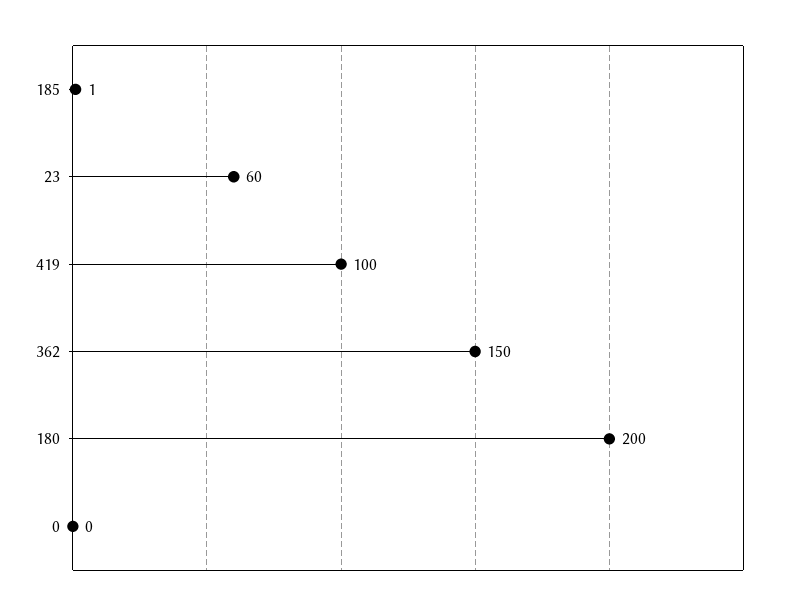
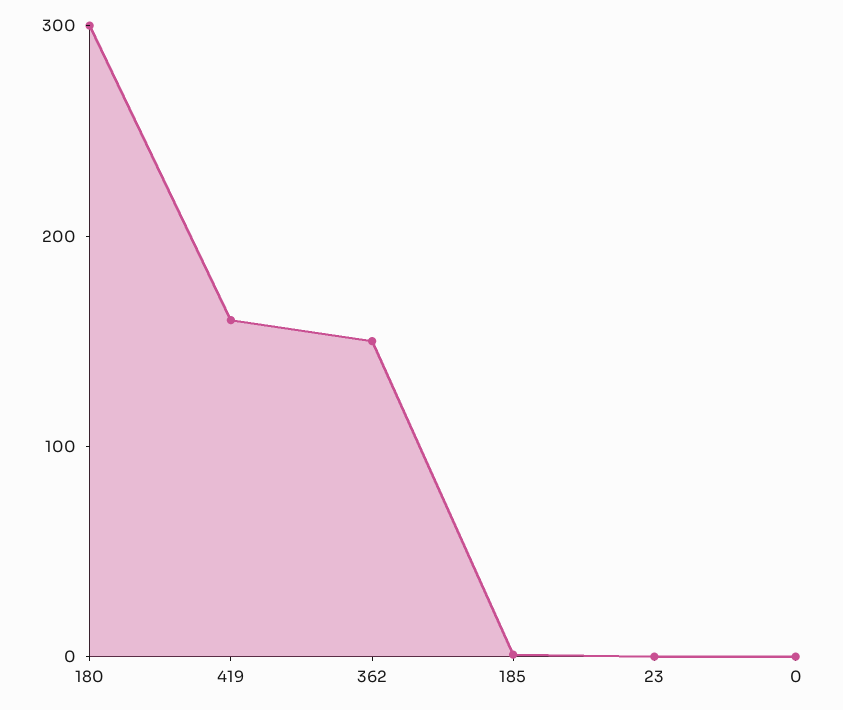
23: 60 -> 0
419: 100 -> 160
180: 200 -> 300

